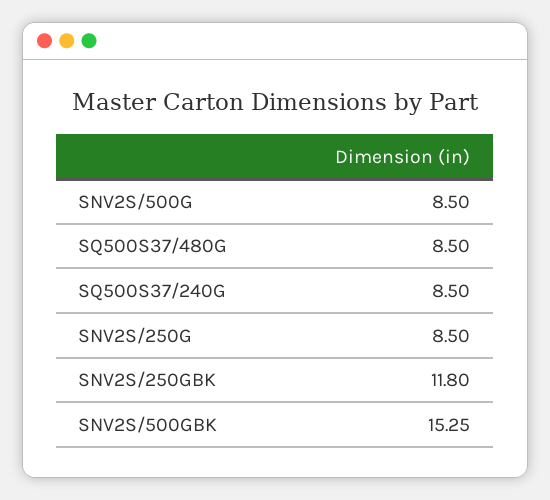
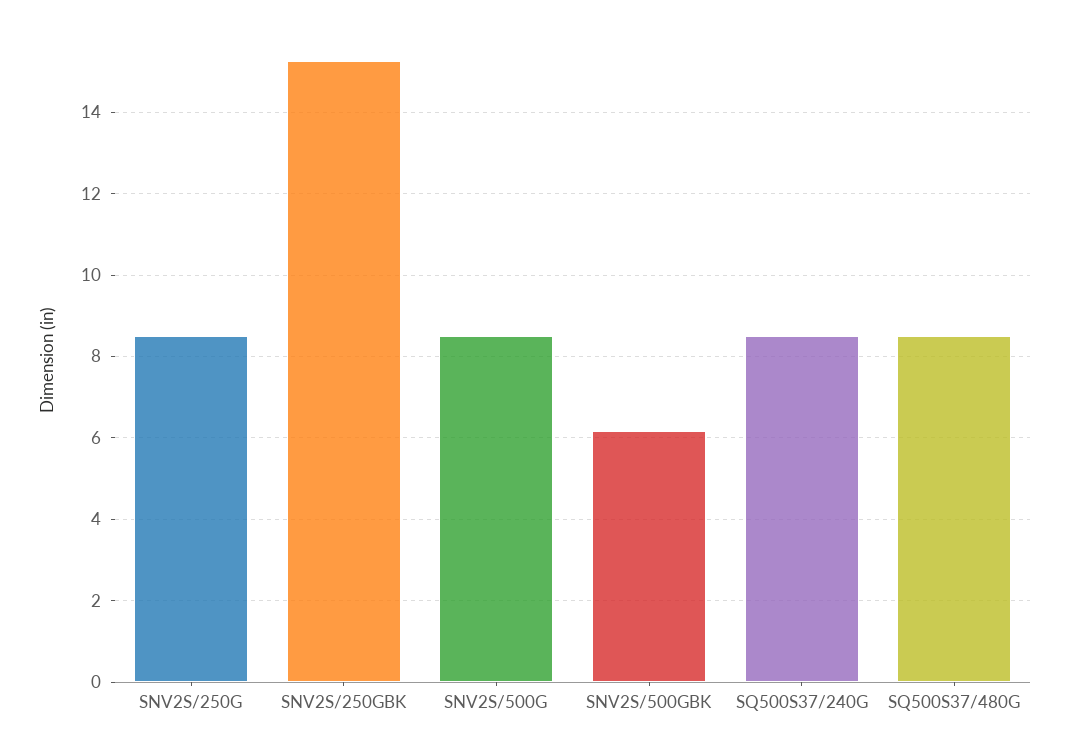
SNV2S/250GBK: 11.8 -> 15.2
SNV2S/500GBK: 15.25 -> 6.2

